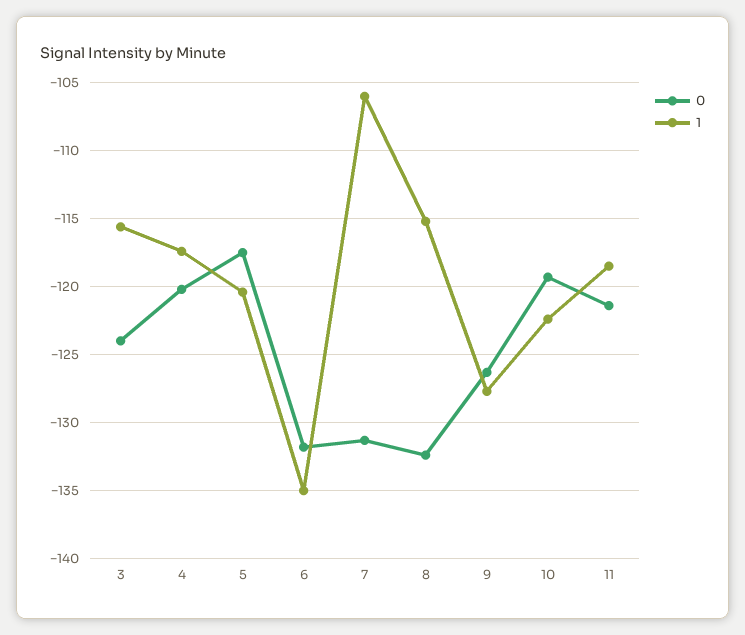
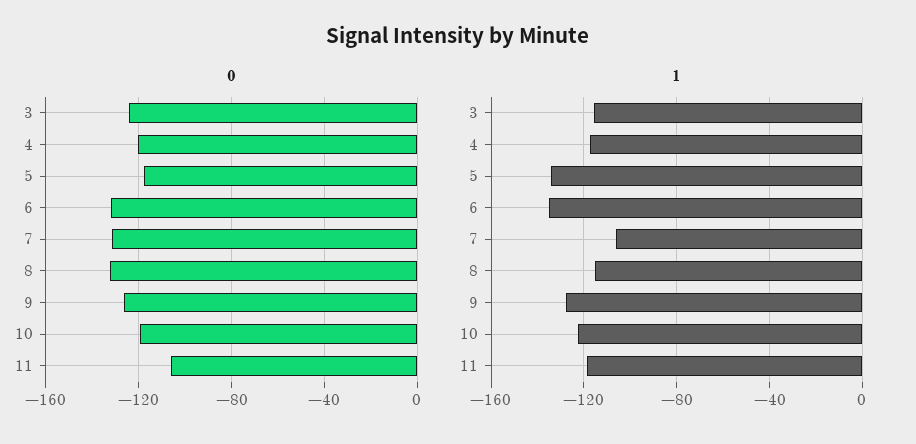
1, 5: -120.5 -> -135
0, 11: -121.5 -> -105

